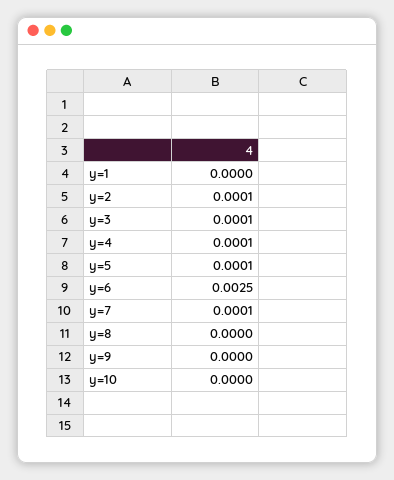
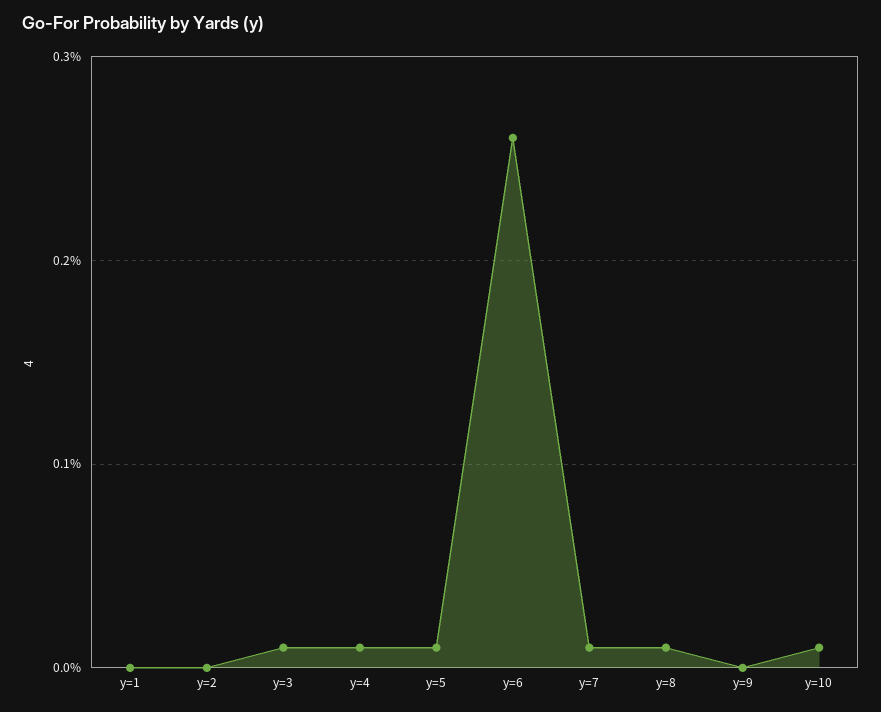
y=2: 0.0001 -> 0
y=6: 0.0025 -> 0.0026
y=8: 0 -> 0.0001
y=10: 0 -> 0.0001

